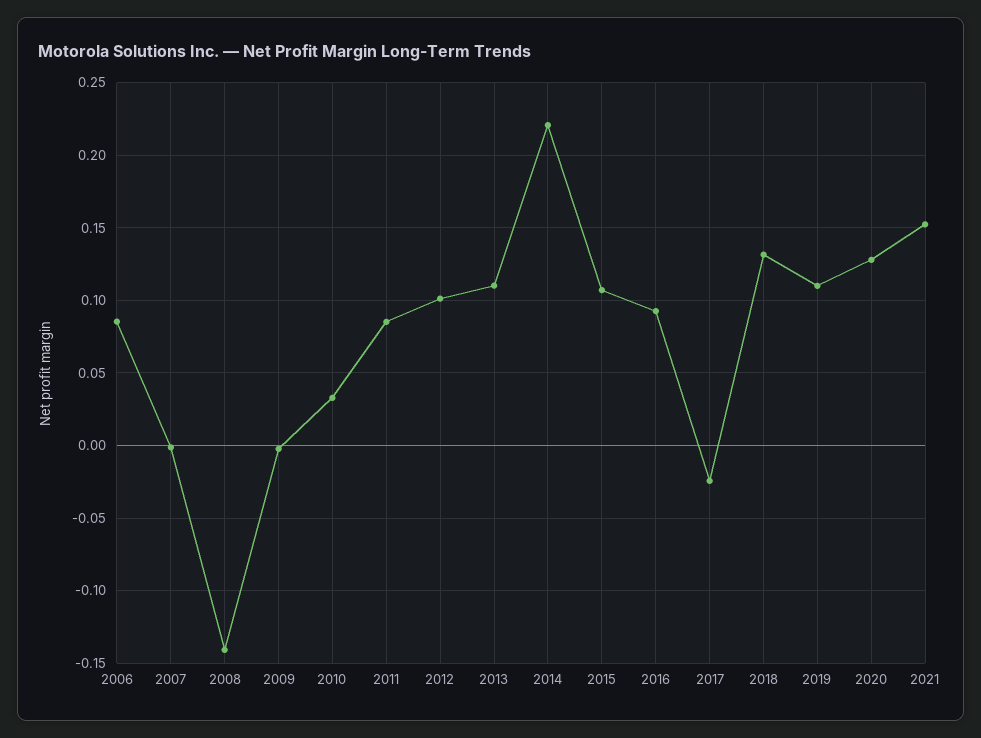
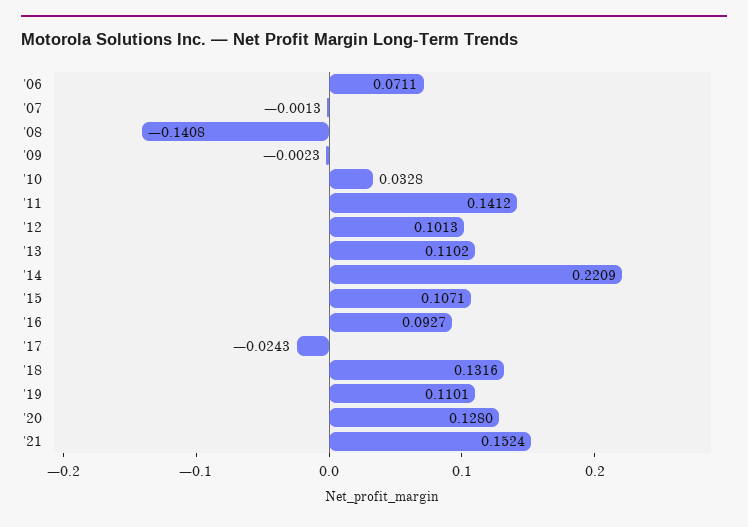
2006: 0.085 -> 0.0711
2011: 0.085 -> 0.1412

